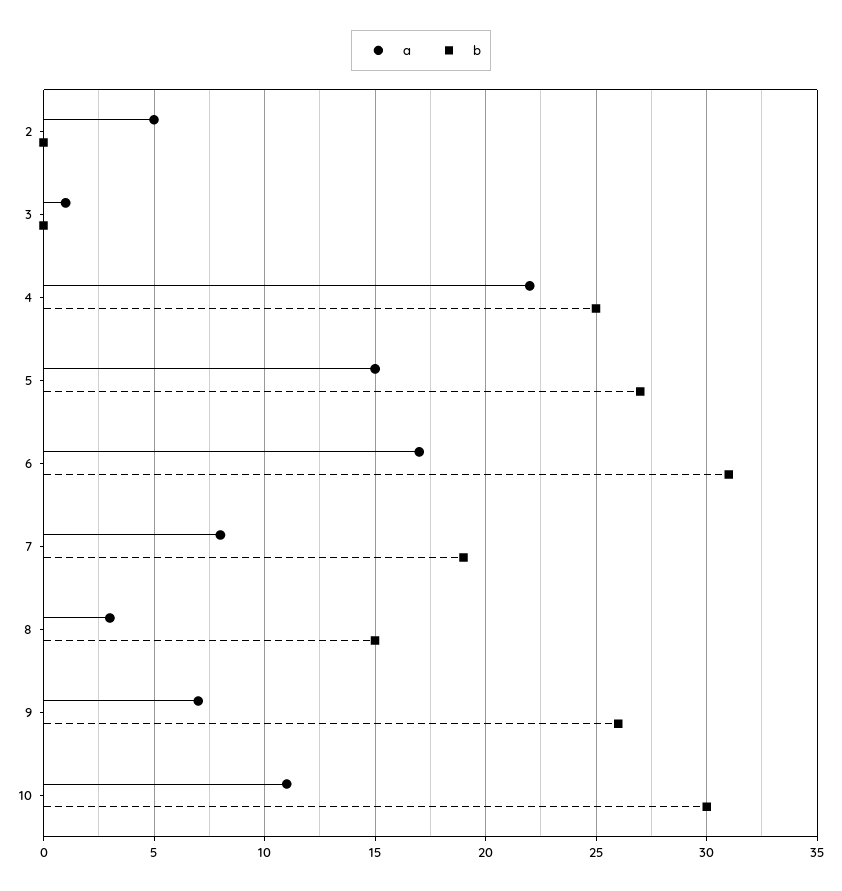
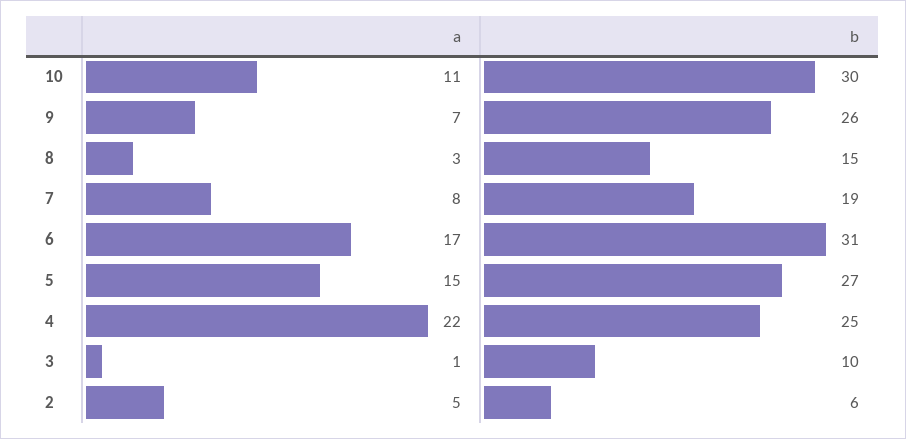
b, 2: 0 -> 6
b, 3: 0 -> 10

